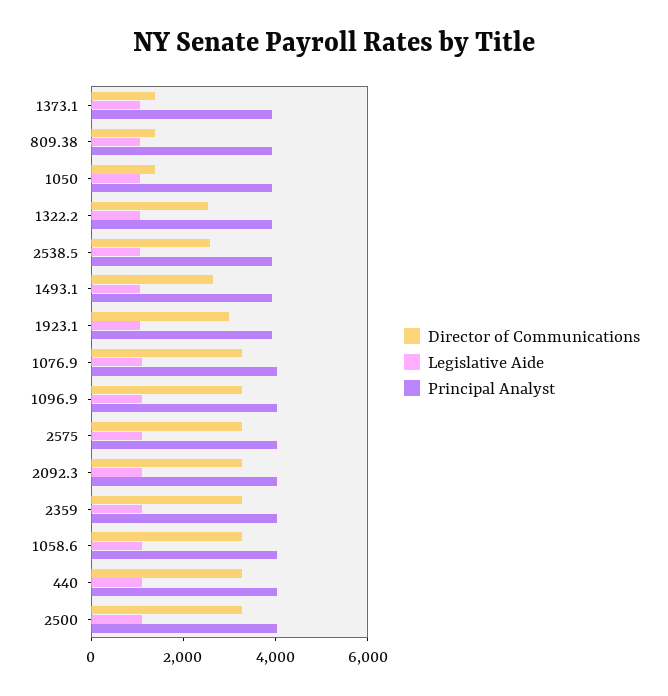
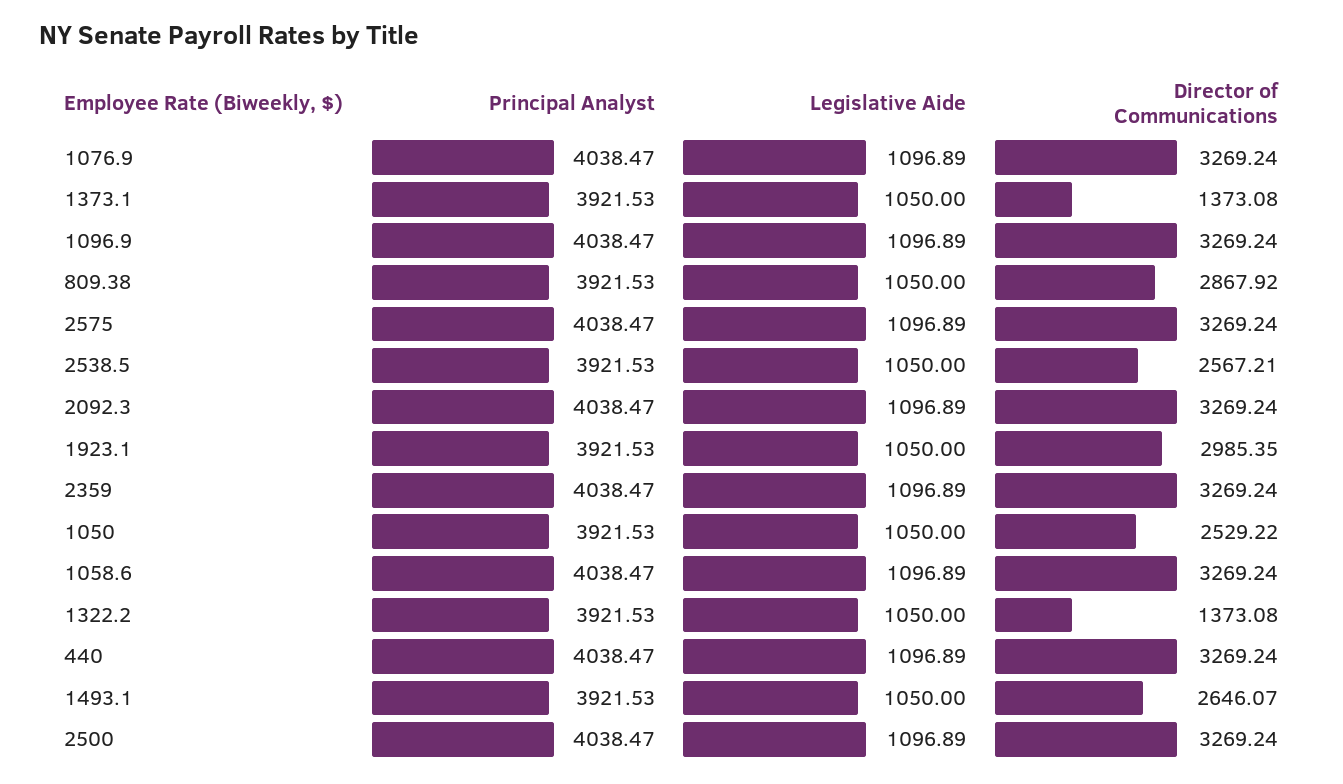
Director of Communications, 809.38: 1500 -> 2867.92
Director of Communications, 1050: 1500 -> 2529.22
Director of Communications, 1322.2: 2500 -> 1373.08

